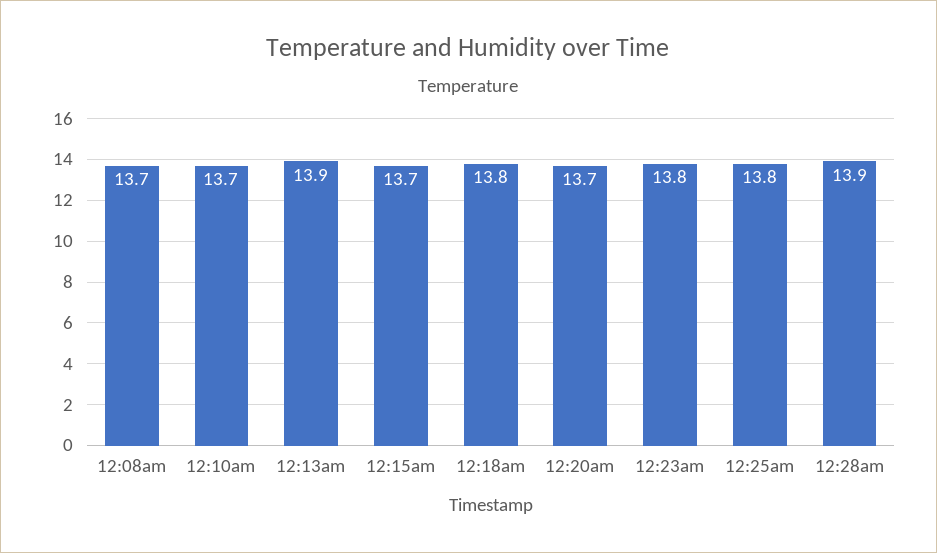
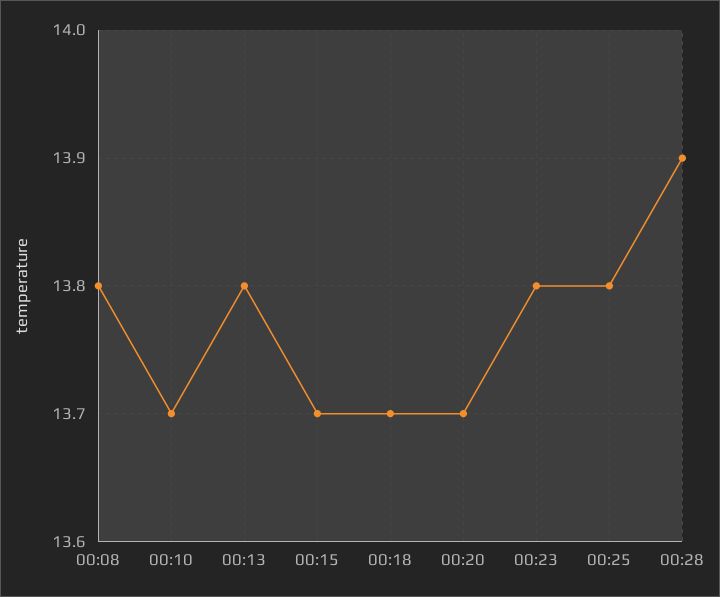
12:08am: 13.7 -> 13.8
12:13am: 13.9 -> 13.8
12:18am: 13.8 -> 13.7

